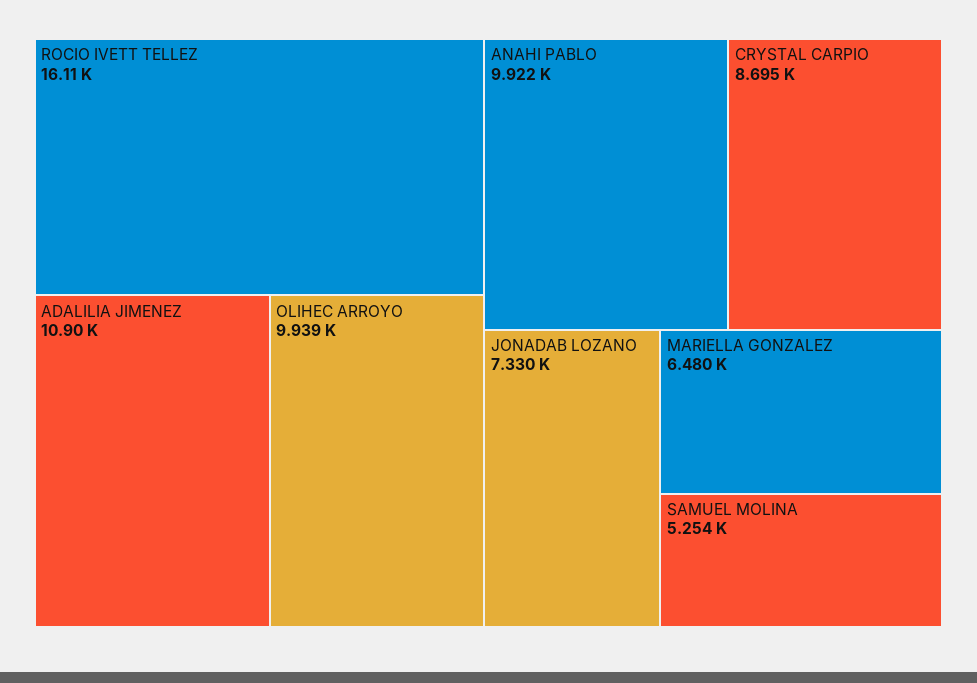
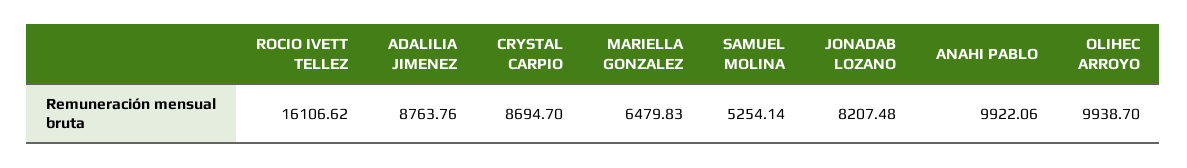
ADALILIA JIMENEZ: 10900 -> 8763.76
JONADAB LOZANO: 7330 -> 8207.48

